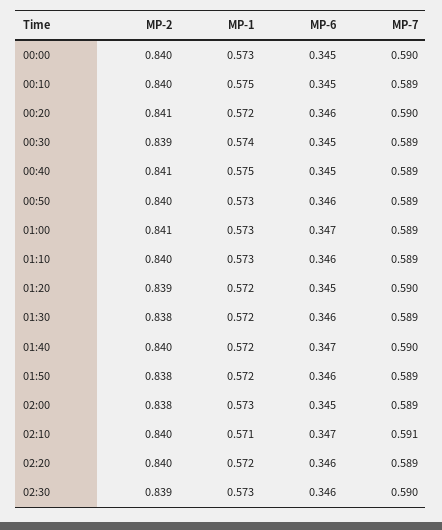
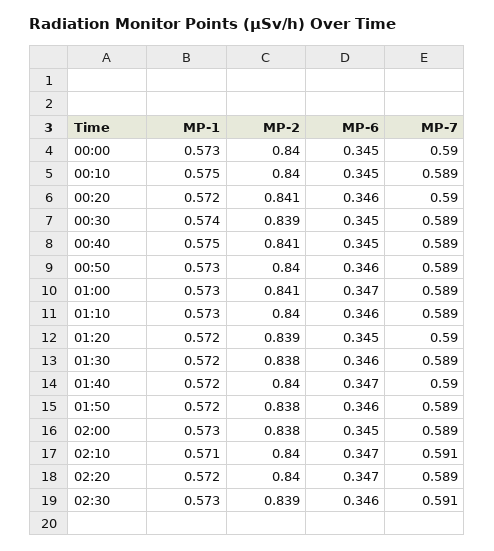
MP-6, 02:20: 0.346 -> 0.347
MP-7, 02:30: 0.59 -> 0.591

